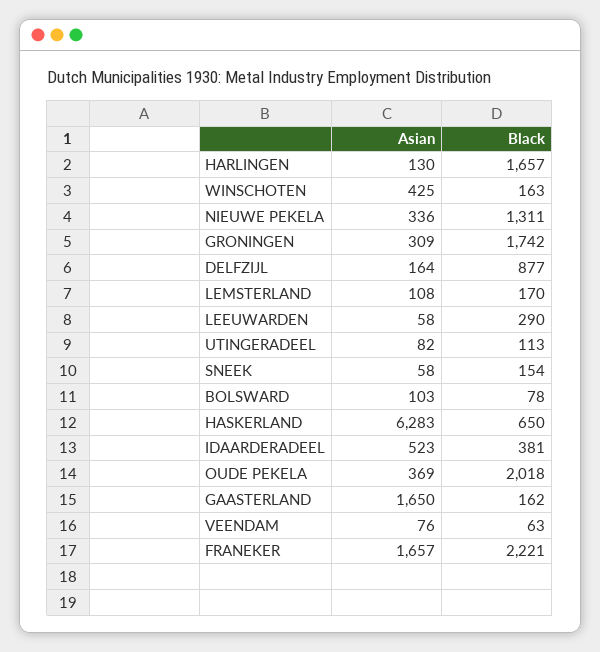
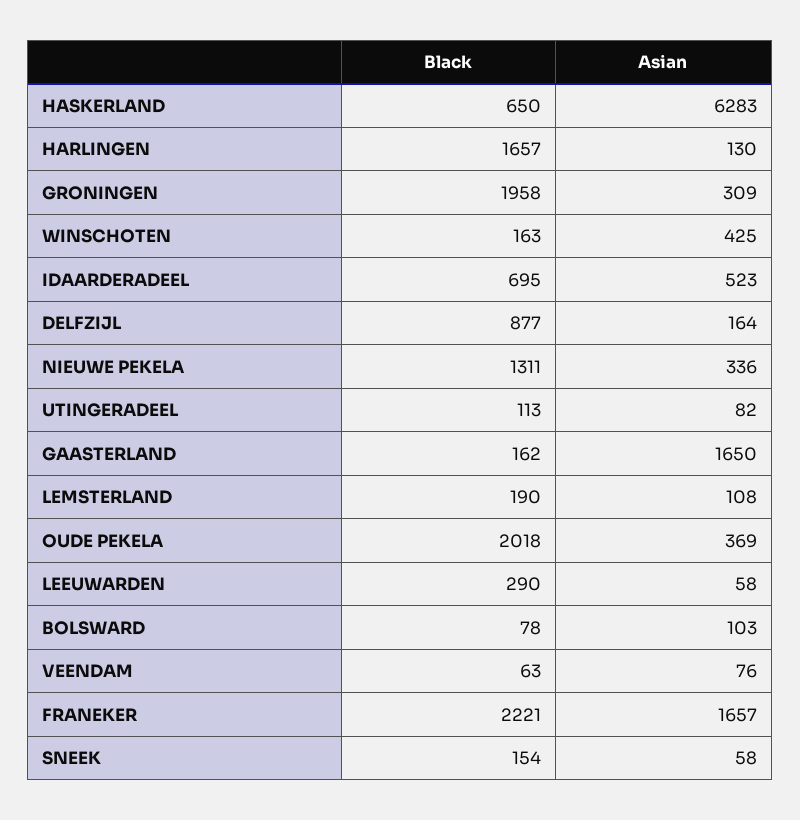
Black, GRONINGEN: 1742 -> 1958
Black, LEMSTERLAND: 170 -> 190
Black, IDAARDERADEEL: 381 -> 695

